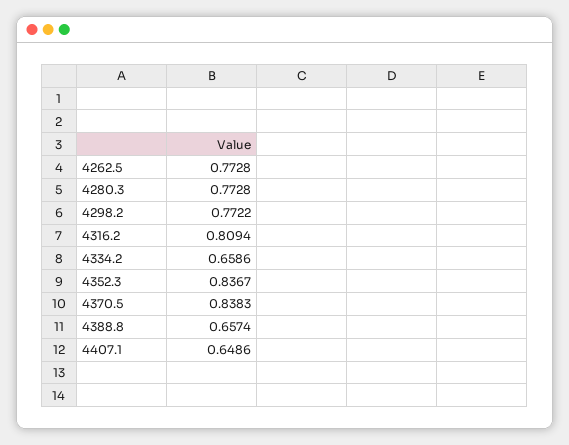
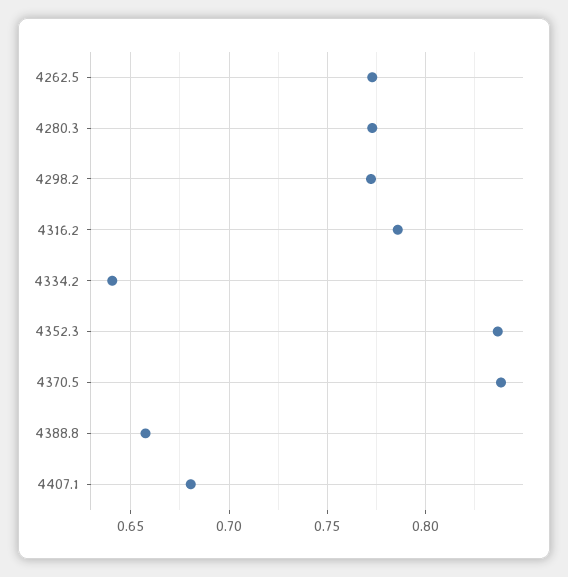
4316.2: 0.8094 -> 0.785
4334.2: 0.6586 -> 0.64
4407.1: 0.6486 -> 0.68

